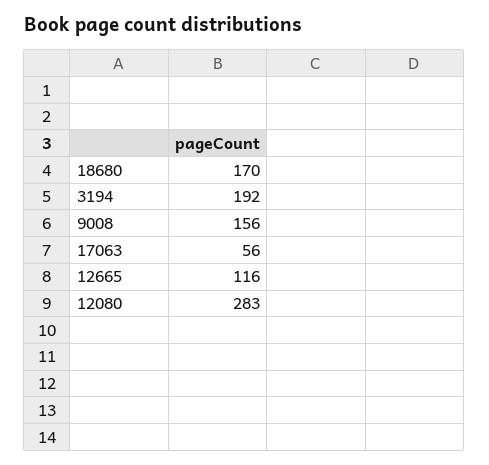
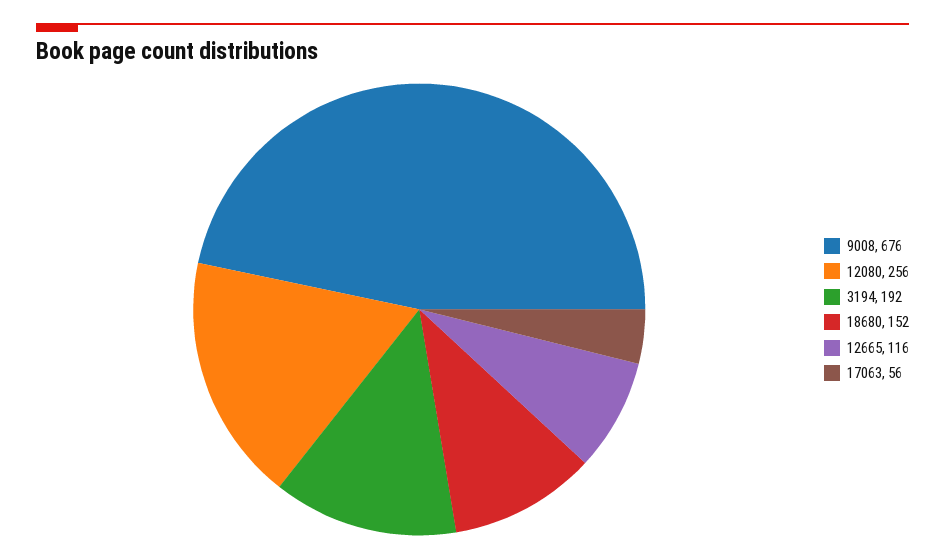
18680: 170 -> 152
9008: 156 -> 676
12080: 283 -> 256

